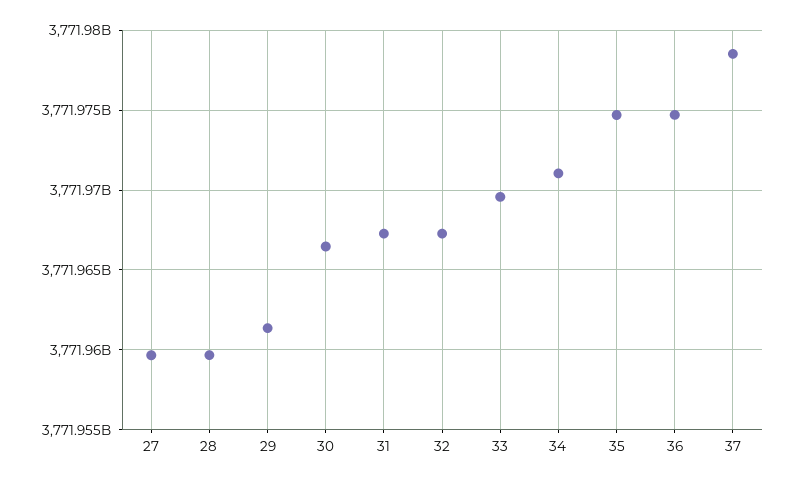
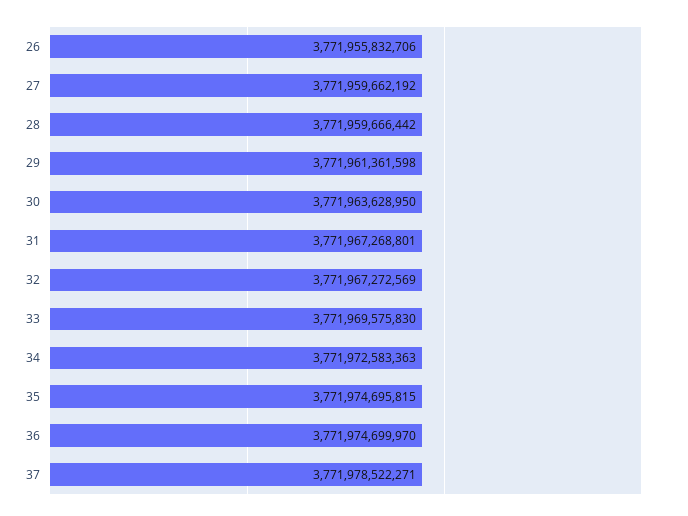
30: 3771966500000 -> 3771963628950
34: 3771971000000 -> 3771972583363
26: none -> 3771955832706

